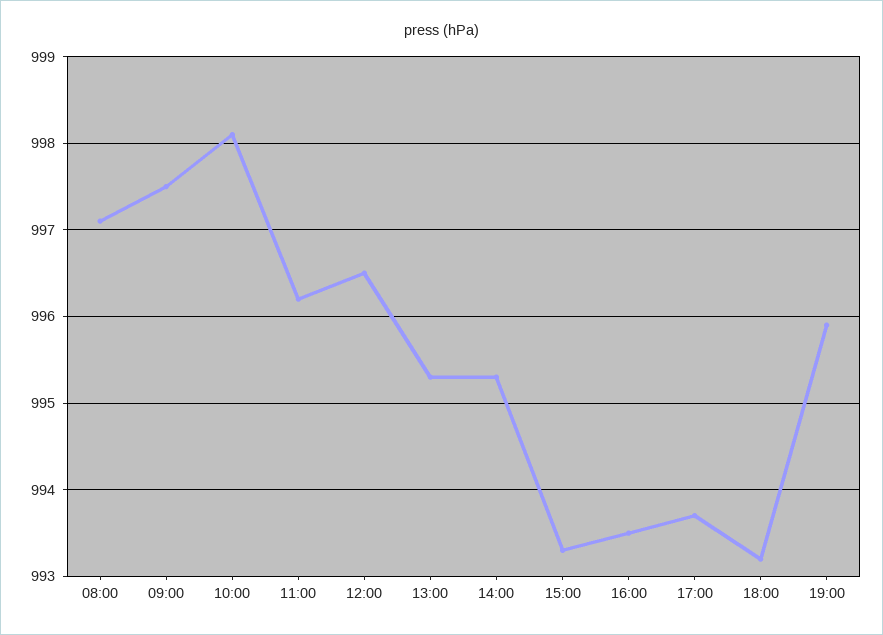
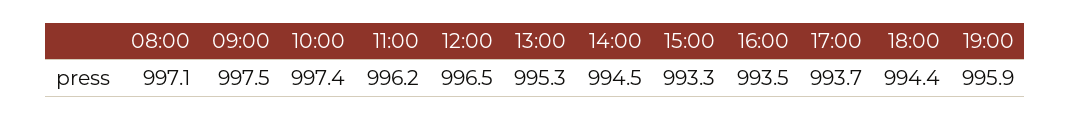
10:00: 998.1 -> 997.4
14:00: 995.3 -> 994.5
18:00: 993.2 -> 994.4

